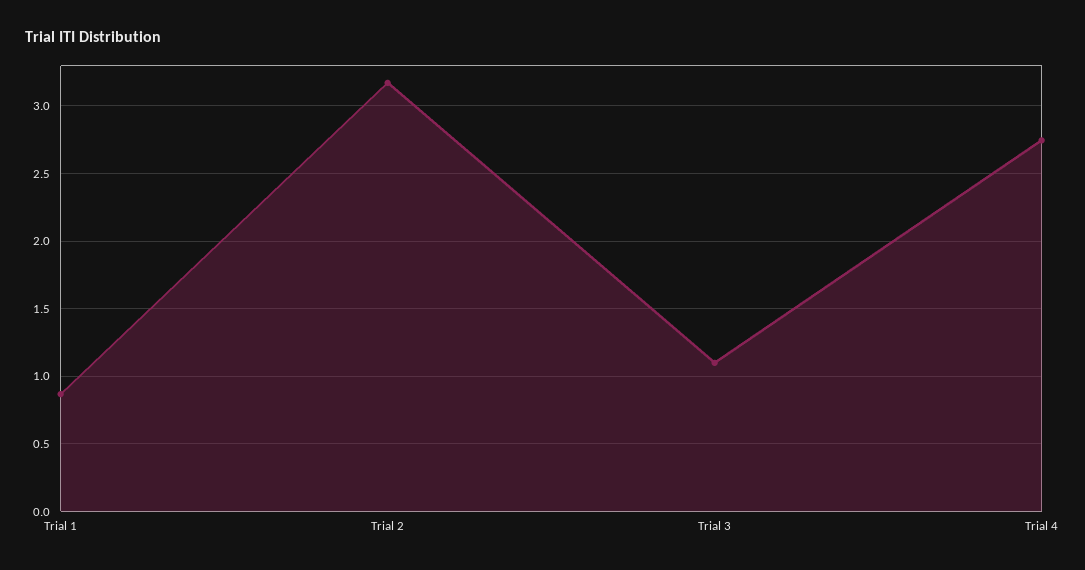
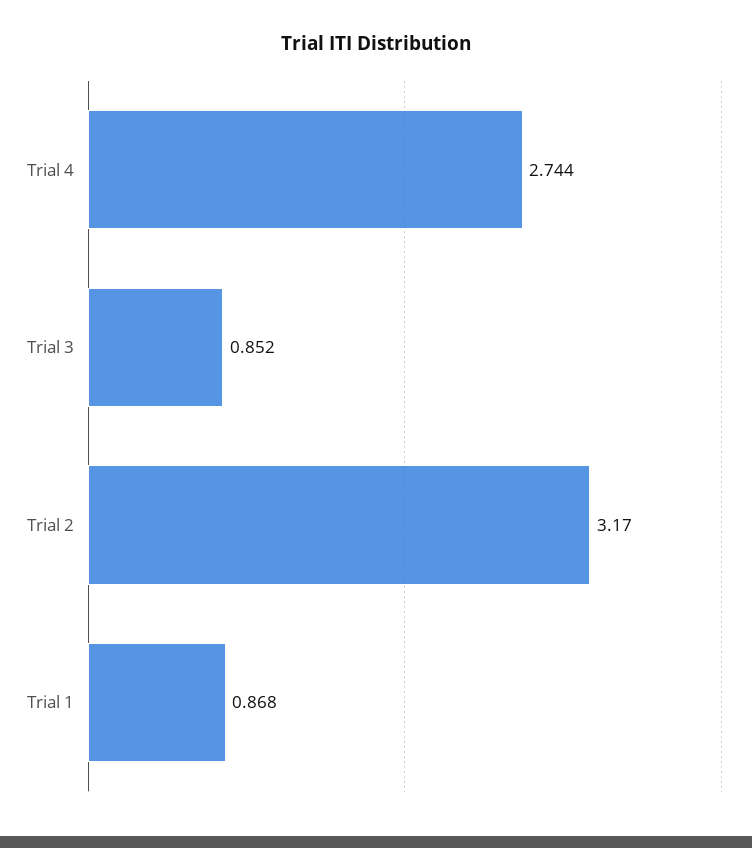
Trial 3: 1.1 -> 0.852

